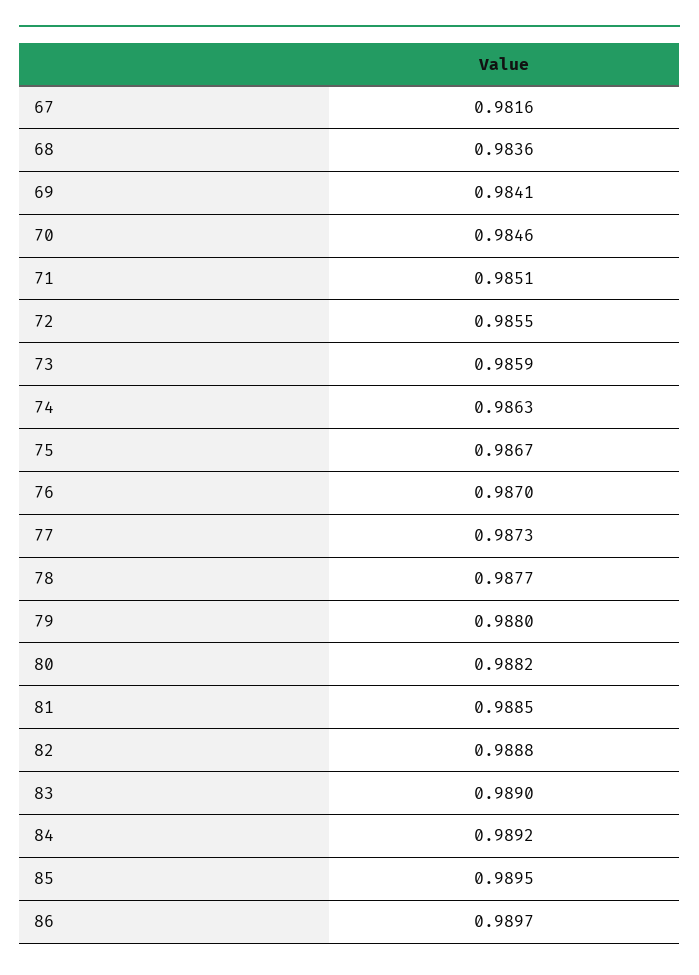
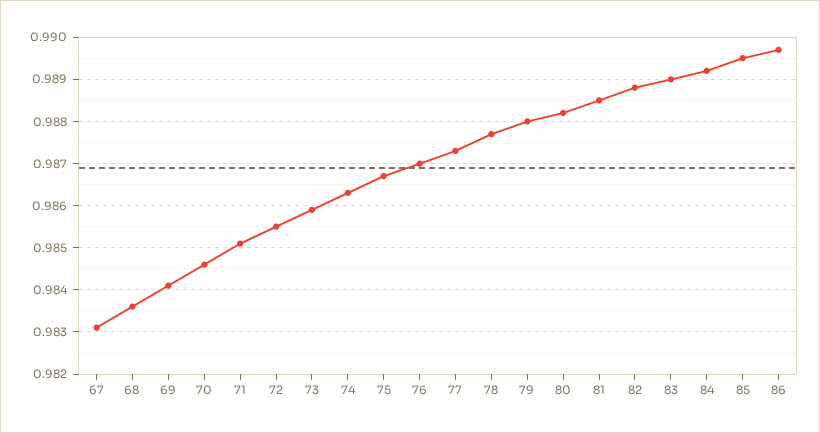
67: 0.9816 -> 0.983

